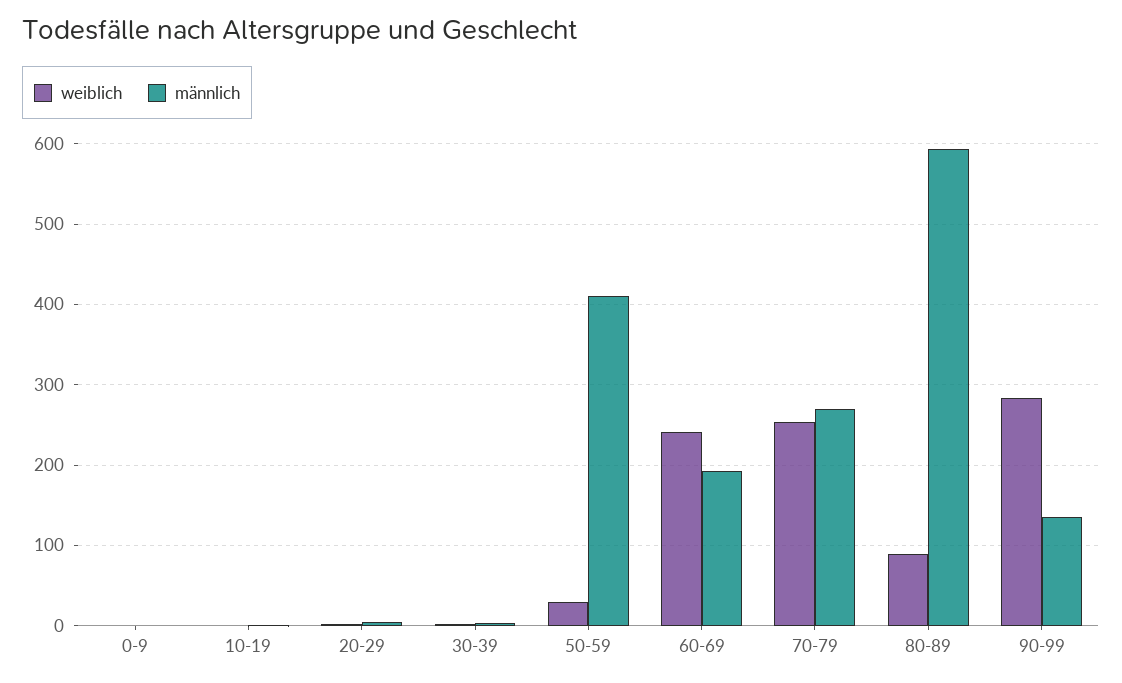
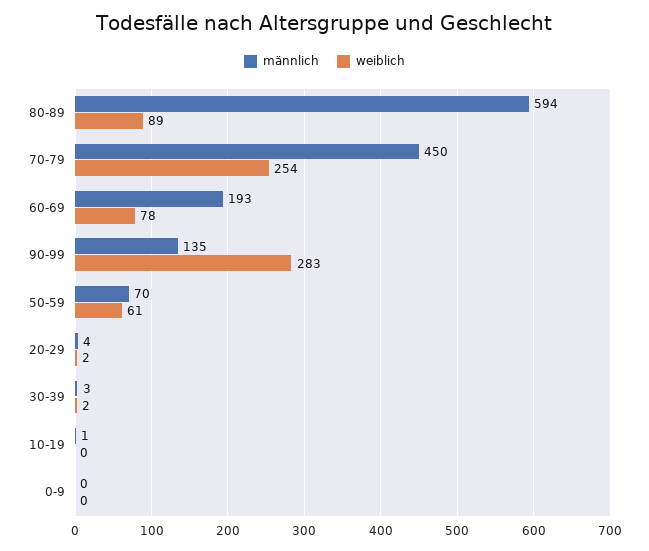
weiblich, 50-59: 30 -> 61
männlich, 50-59: 410 -> 70
weiblich, 60-69: 240 -> 78
männlich, 70-79: 270 -> 450

